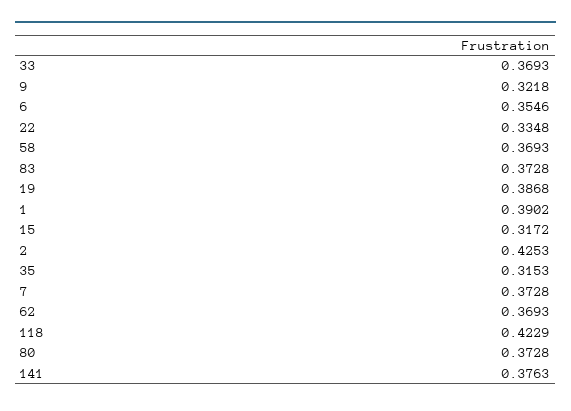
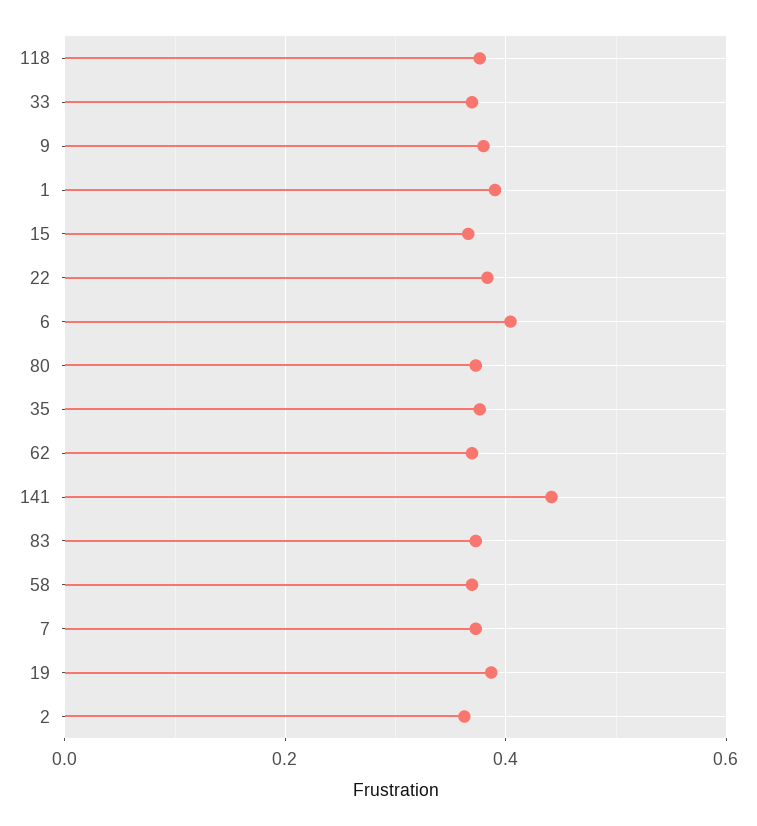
9: 0.3218 -> 0.38
6: 0.3546 -> 0.4
22: 0.3348 -> 0.38
15: 0.3172 -> 0.36
2: 0.4253 -> 0.36
35: 0.3153 -> 0.38
118: 0.4229 -> 0.38
141: 0.3763 -> 0.44

